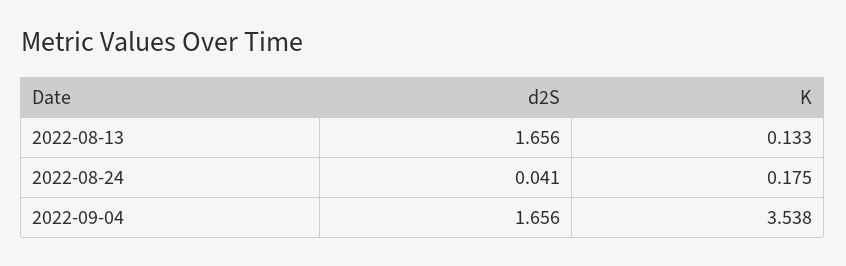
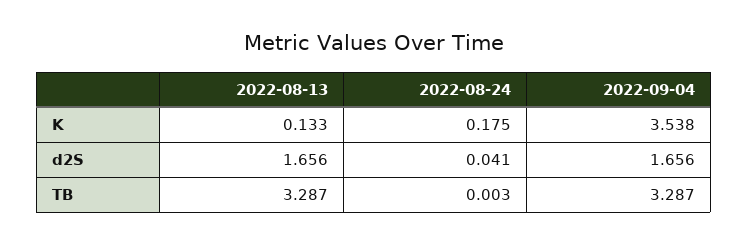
TB, 2022-08-13: none -> 3.287
TB, 2022-08-24: none -> 0.003
TB, 2022-09-04: none -> 3.287

